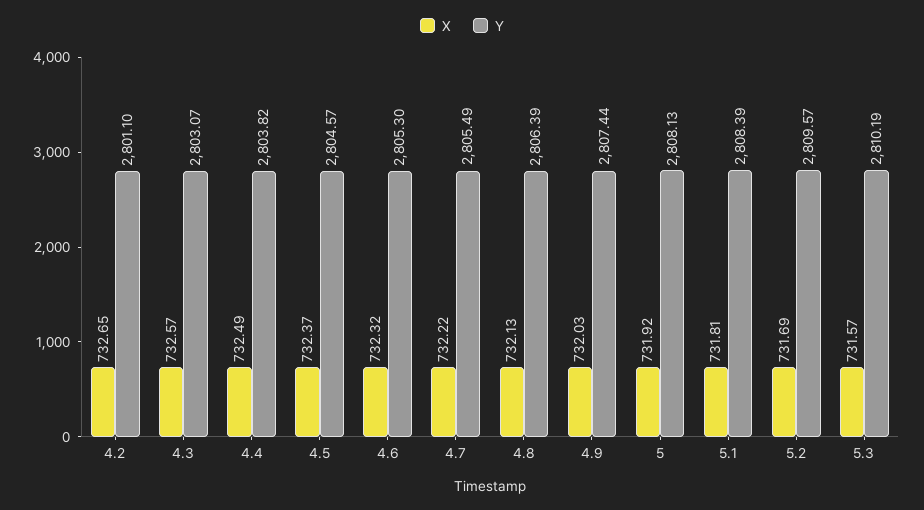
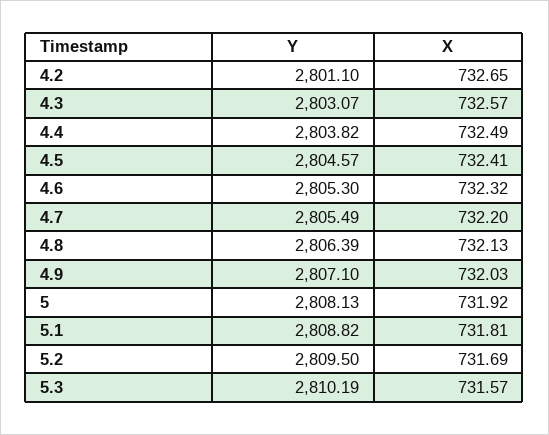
X, 4.5: 732.37 -> 732.41
X, 4.7: 732.22 -> 732.2
Y, 4.9: 2807.44 -> 2807.1
Y, 5.1: 2808.39 -> 2808.82
Y, 5.2: 2809.57 -> 2809.5

